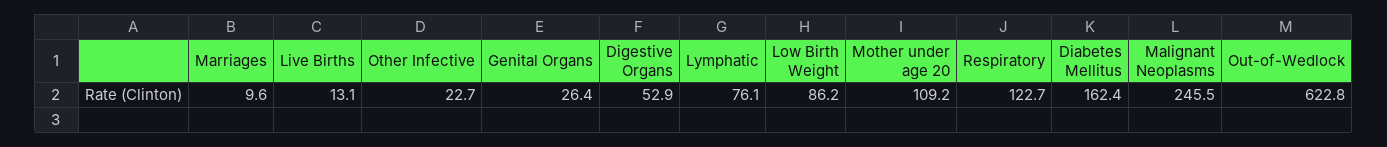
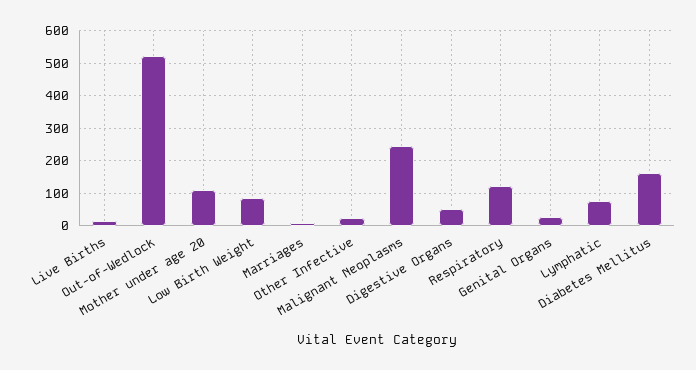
Out-of-Wedlock: 622.8 -> 520

